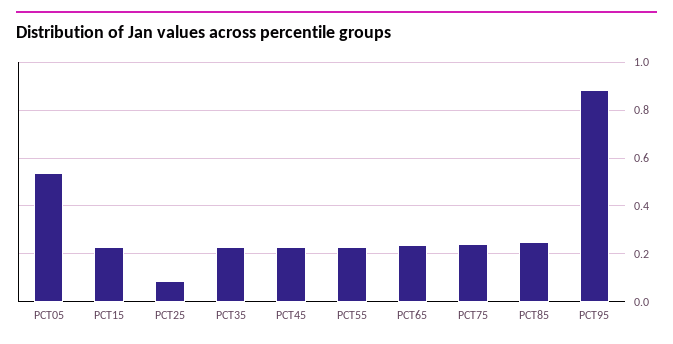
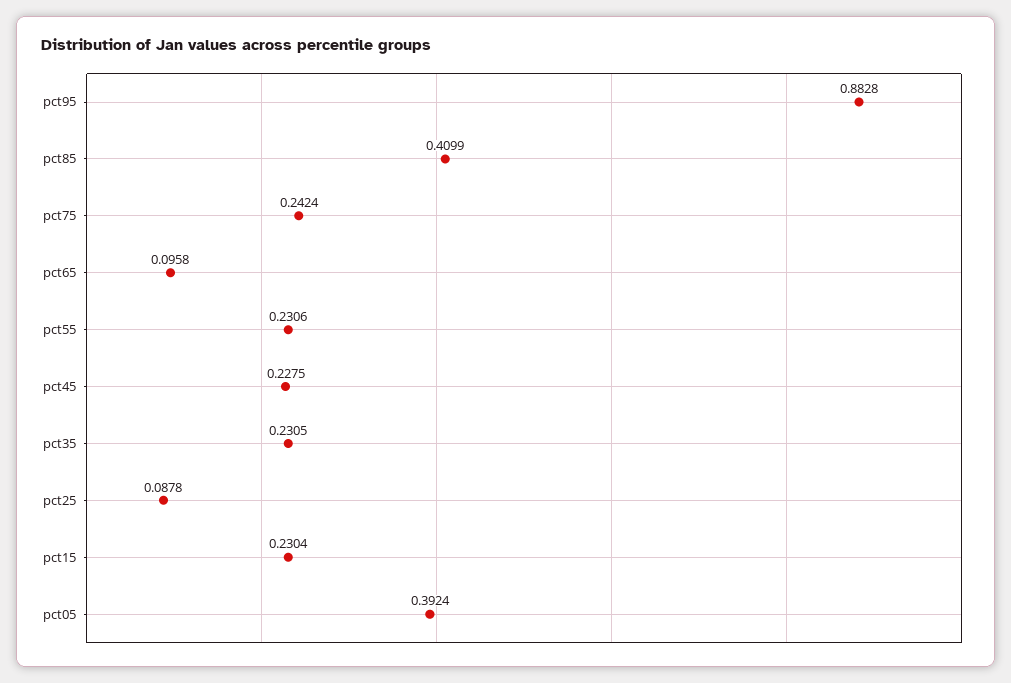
PCT05: 0.55 -> 0.3924
PCT65: 0.25 -> 0.0958
PCT85: 0.25 -> 0.4099

